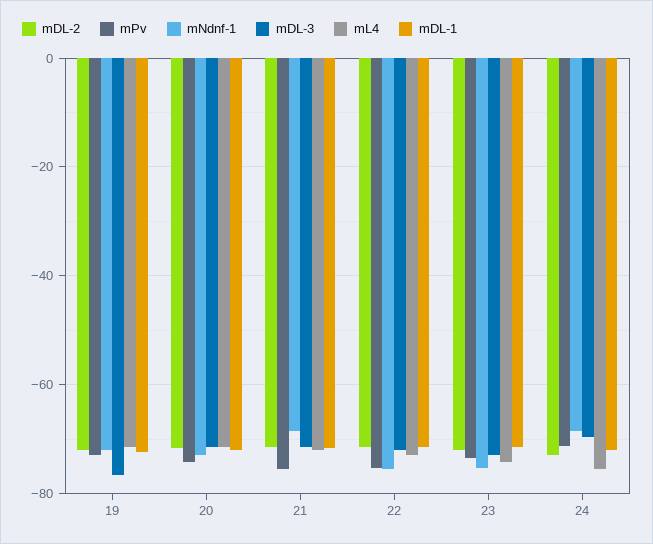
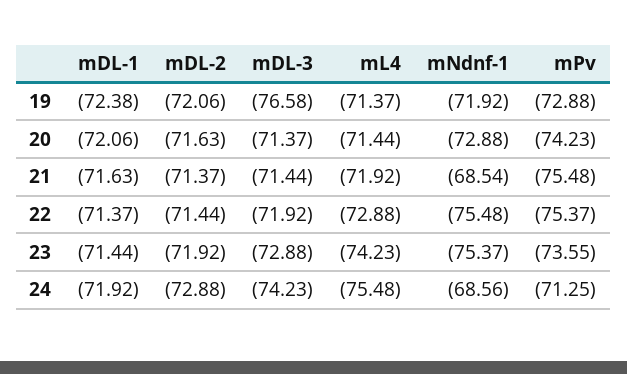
mDL-3, 24: -70 -> -74.23

